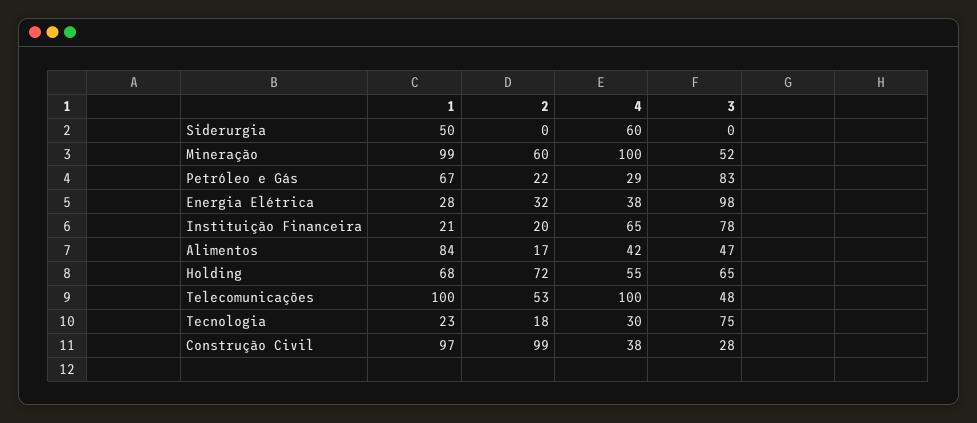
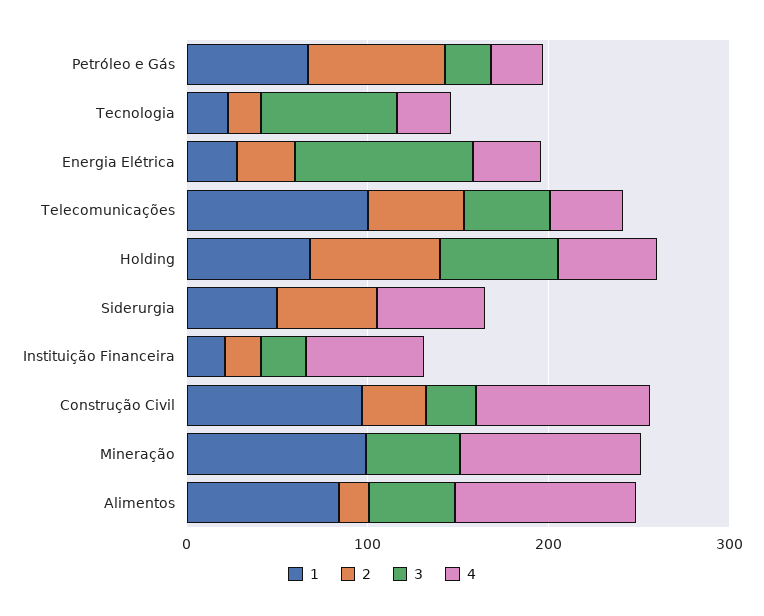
2, Siderurgia: 0 -> 60
2, Mineração: 60 -> 0
2, Petróleo e Gás: 22 -> 80
3, Petróleo e Gás: 83 -> 20
3, Instituição Financeira: 78 -> 20
4, Alimentos: 42 -> 100
4, Telecomunicações: 100 -> 40
2, Construção Civil: 99 -> 40
4, Construção Civil: 38 -> 100

